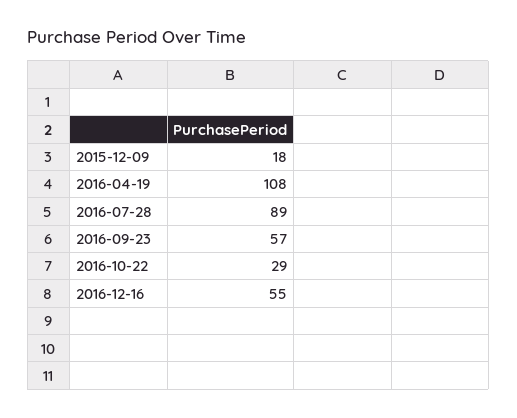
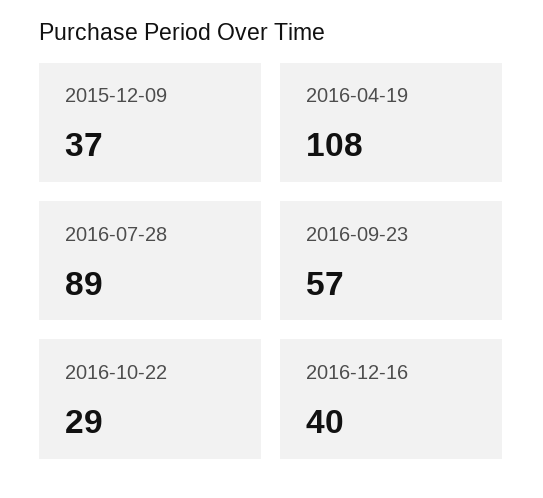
2015-12-09: 18 -> 37
2016-12-16: 55 -> 40

